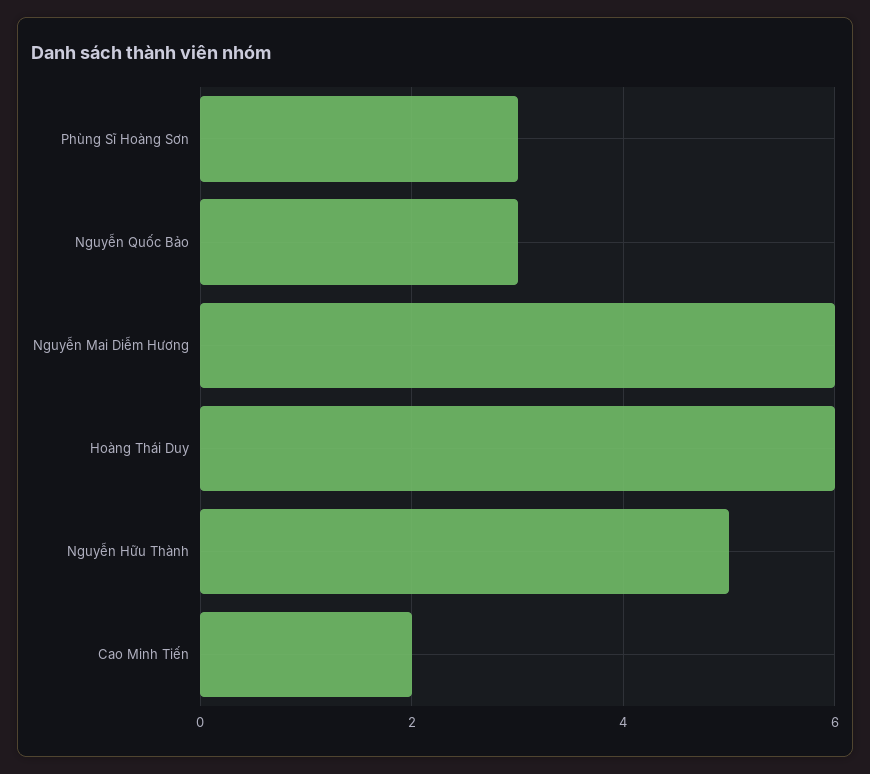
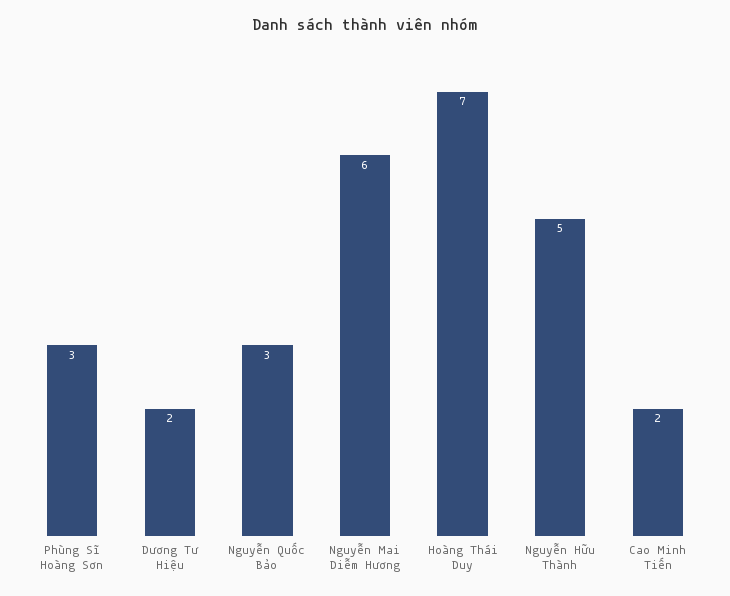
Hoàng Thái Duy: 6 -> 7
Dương Tư Hiệu: none -> 2

